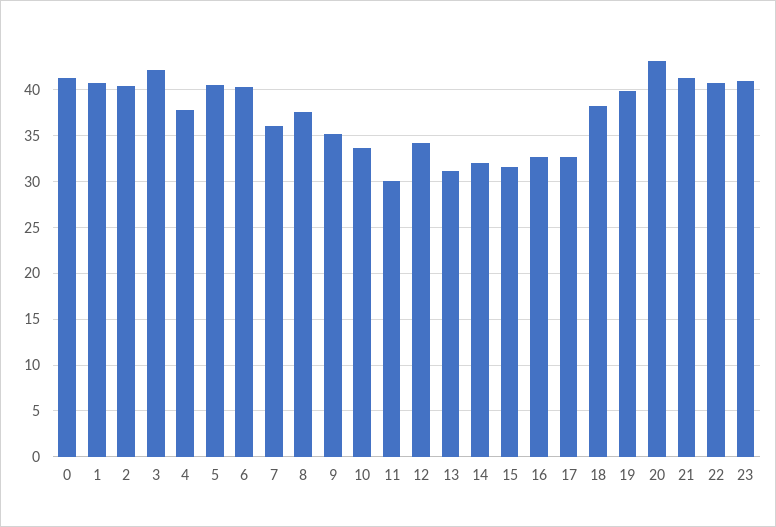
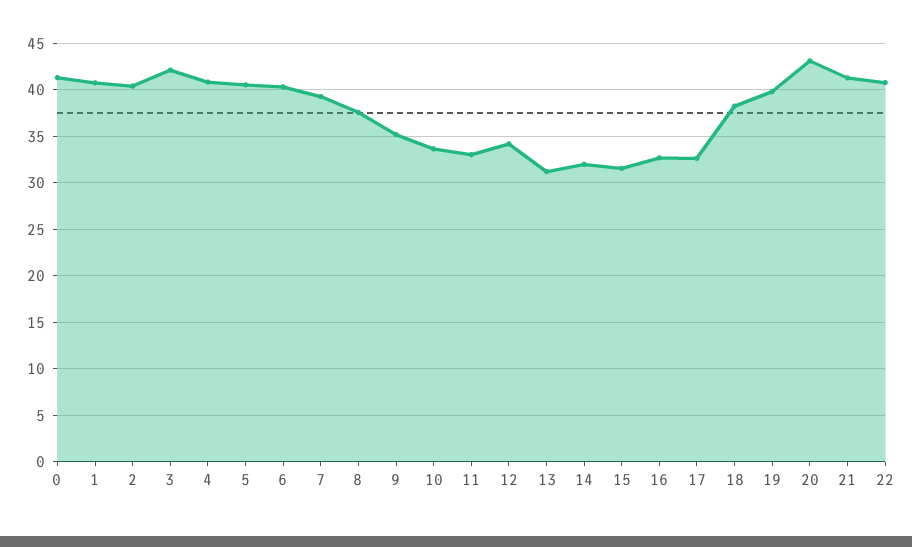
4: 38 -> 41
7: 36 -> 39
11: 30 -> 33
23: 41 -> none

